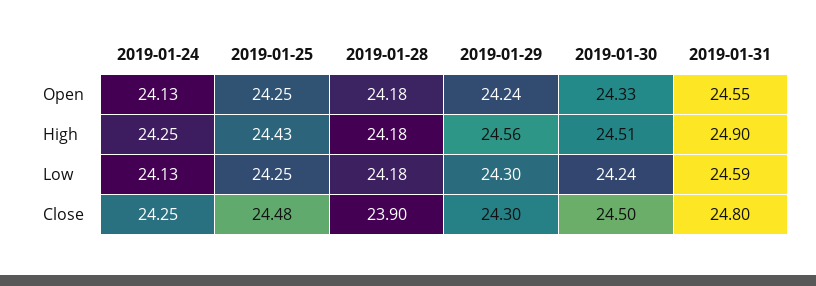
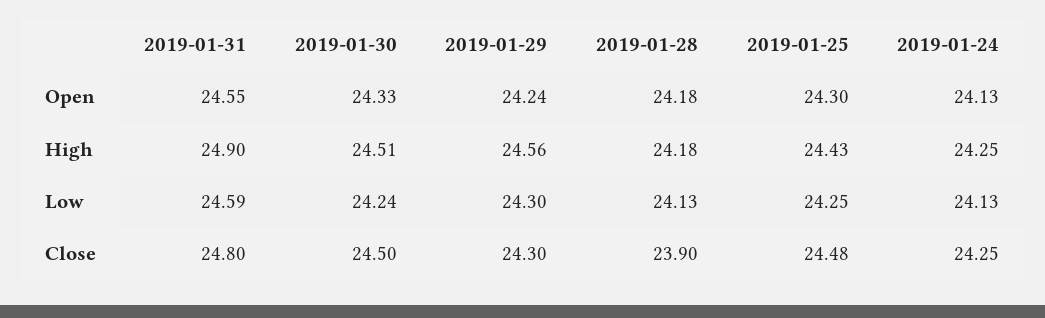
2019-01-25, Open: 24.25 -> 24.3
2019-01-28, Low: 24.18 -> 24.13

